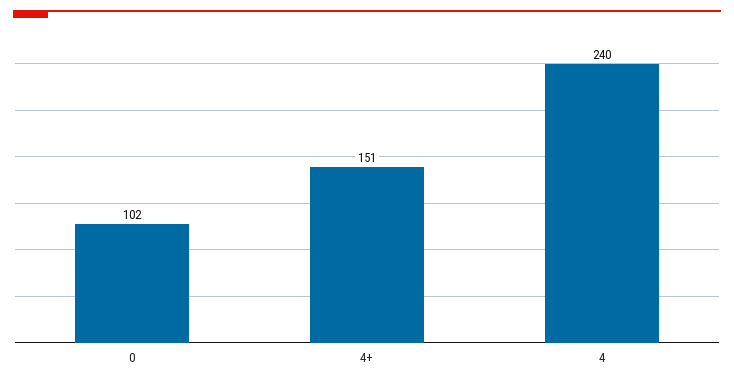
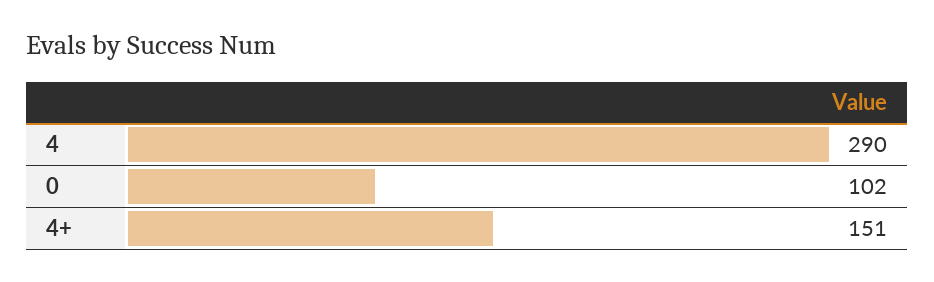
4: 240 -> 290

